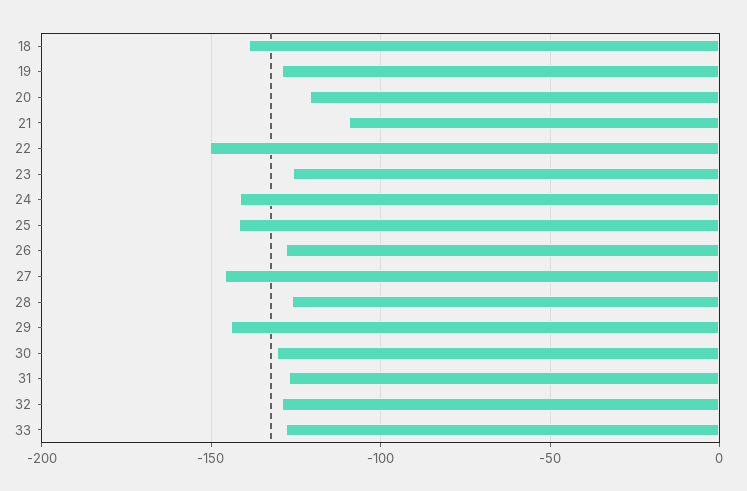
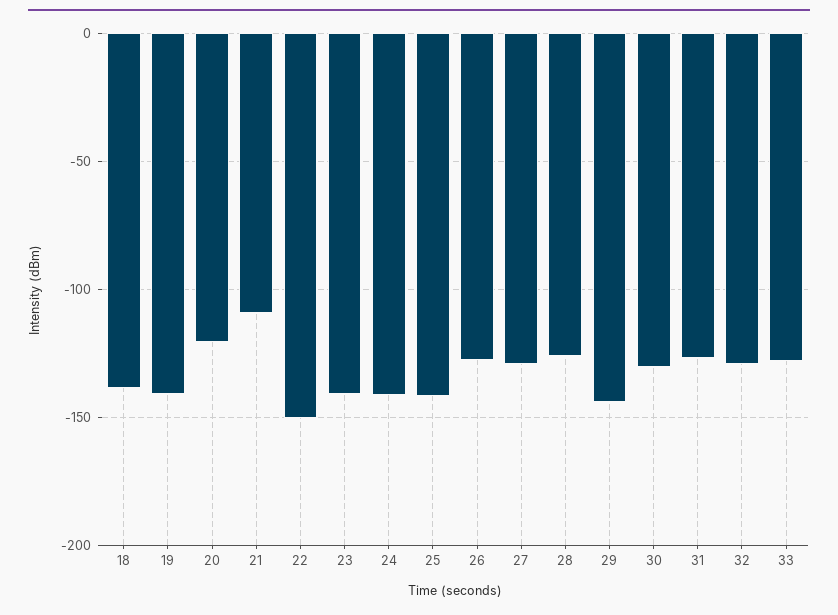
19: -130 -> -140
23: -125 -> -140
27: -145 -> -130

